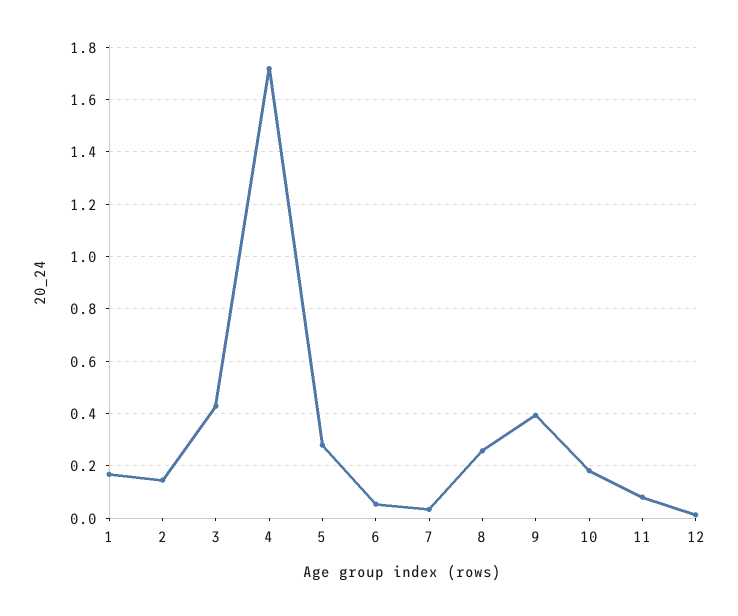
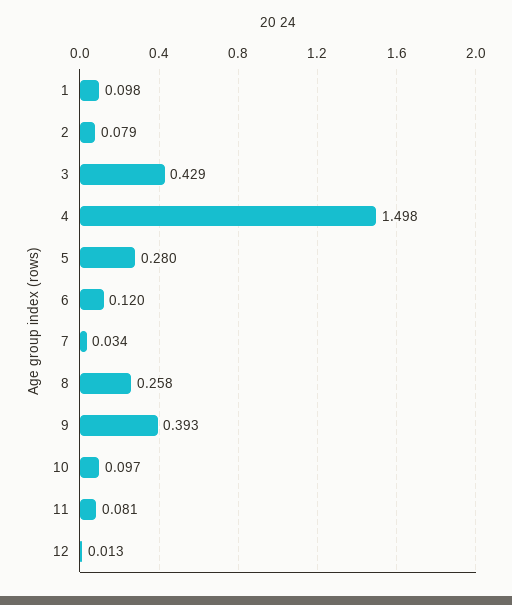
1: 0.175 -> 0.098
2: 0.15 -> 0.079
4: 1.725 -> 1.498
6: 0.05 -> 0.12
10: 0.175 -> 0.097

